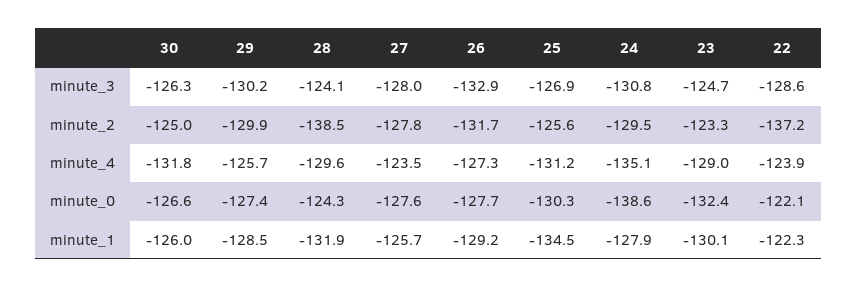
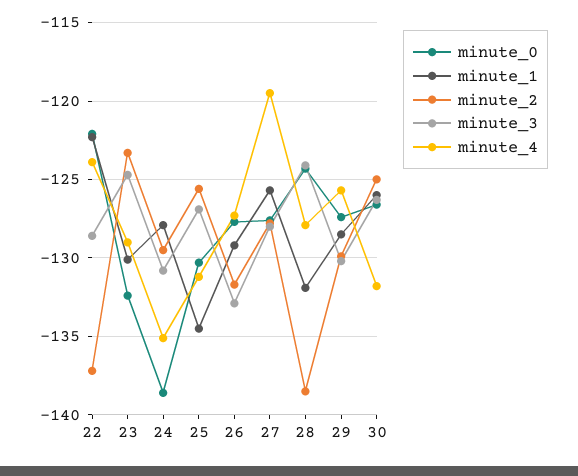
minute_4, 28: -129.6 -> -128
minute_4, 27: -123.5 -> -119.5

